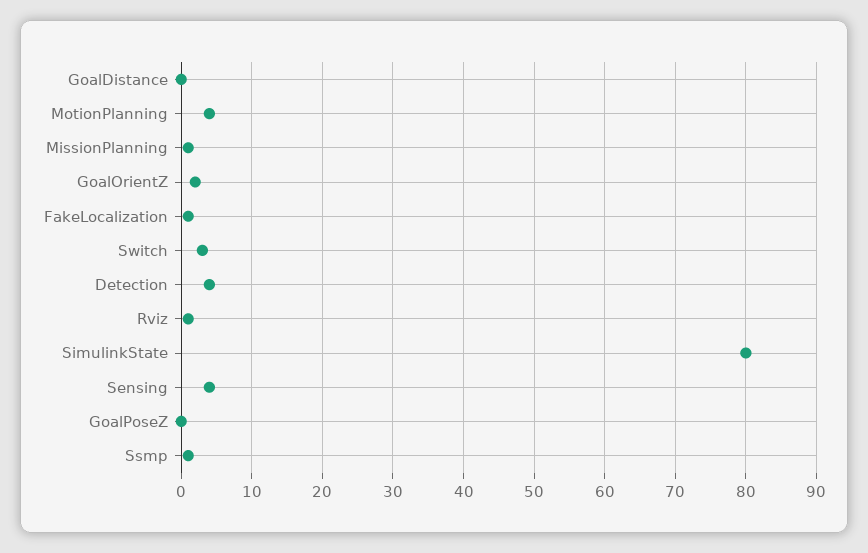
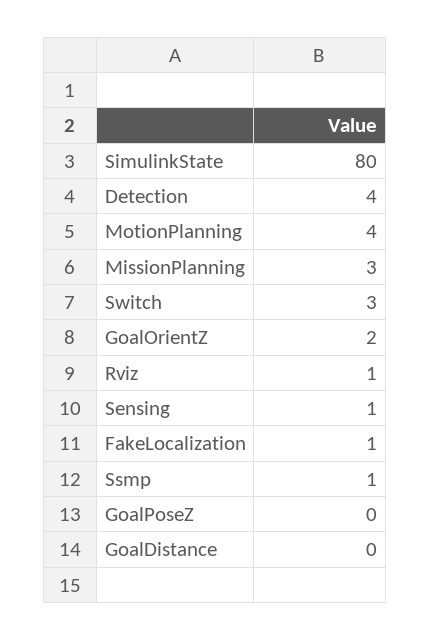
MissionPlanning: 1 -> 3
Sensing: 4 -> 1

